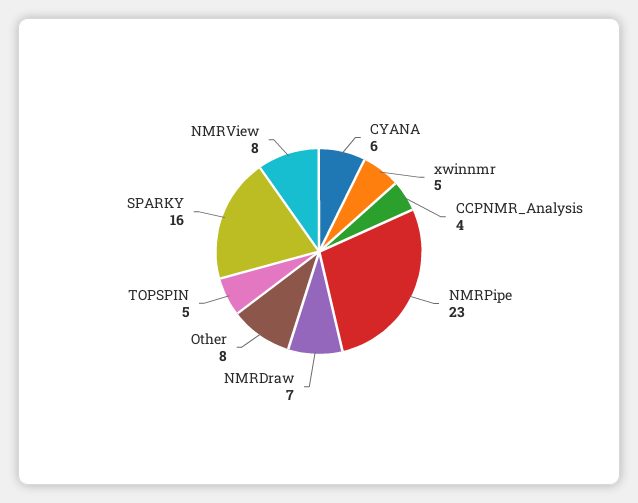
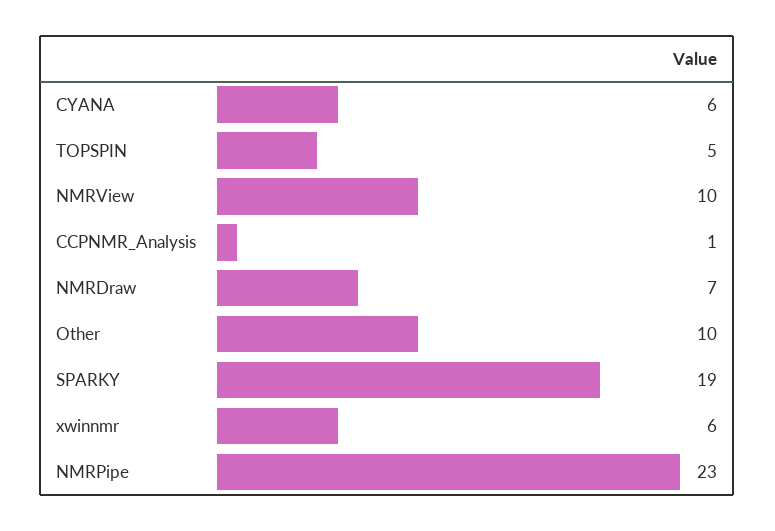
xwinnmr: 5 -> 6
CCPNMR_Analysis: 4 -> 1
Other: 8 -> 10
SPARKY: 16 -> 19
NMRView: 8 -> 10

